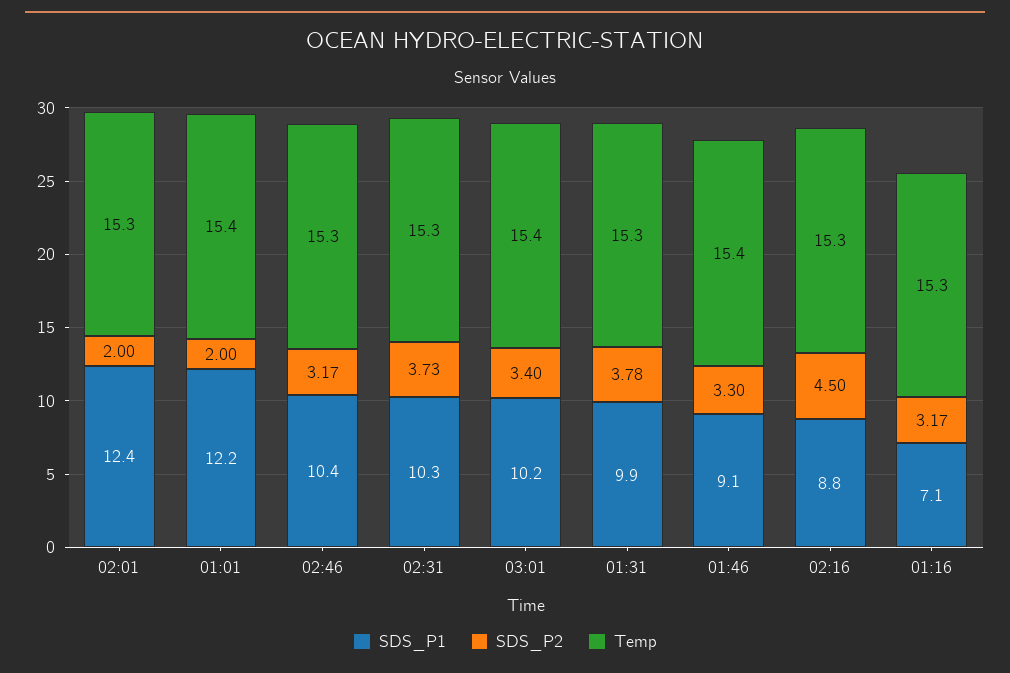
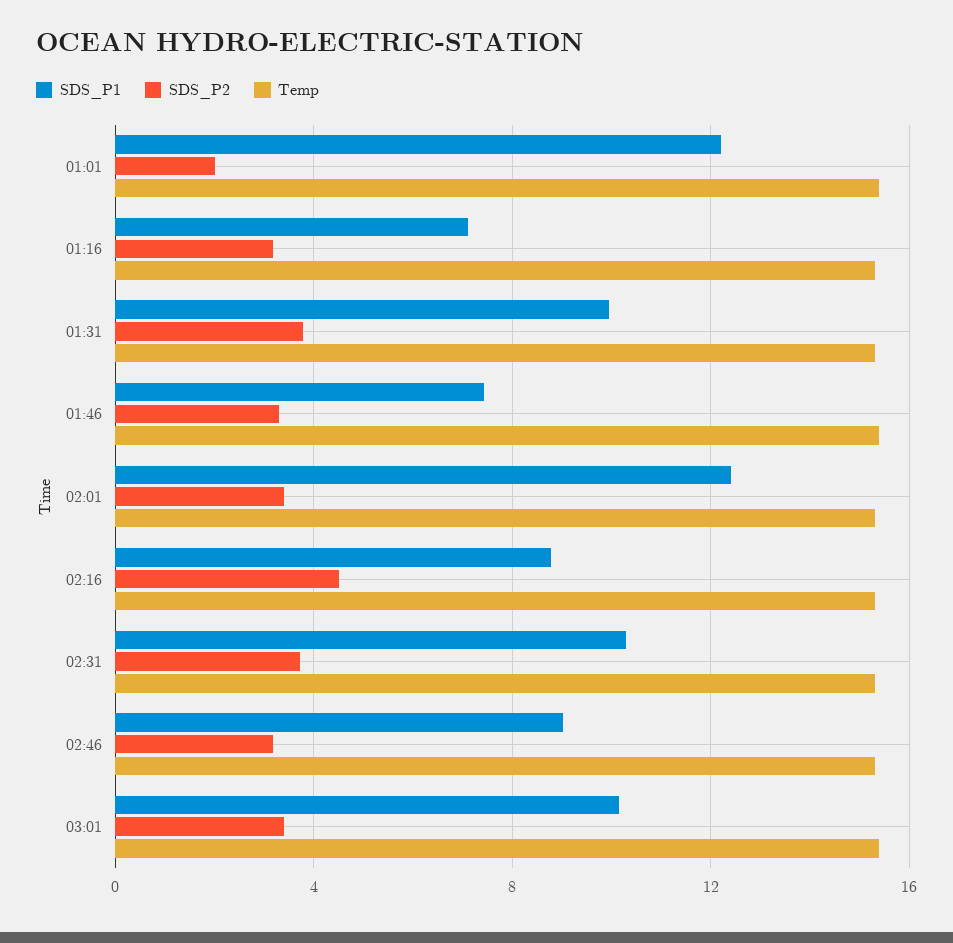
SDS_P2, 02:01: 2 -> 3.5
SDS_P1, 02:46: 10.4 -> 9
SDS_P1, 01:46: 9.1 -> 7.5

